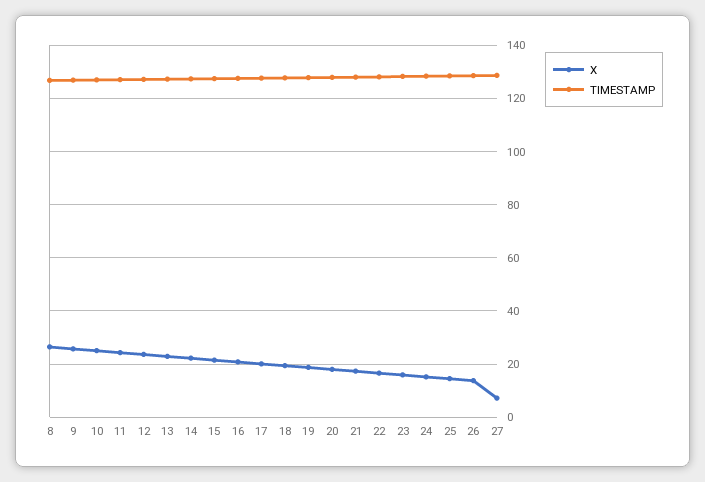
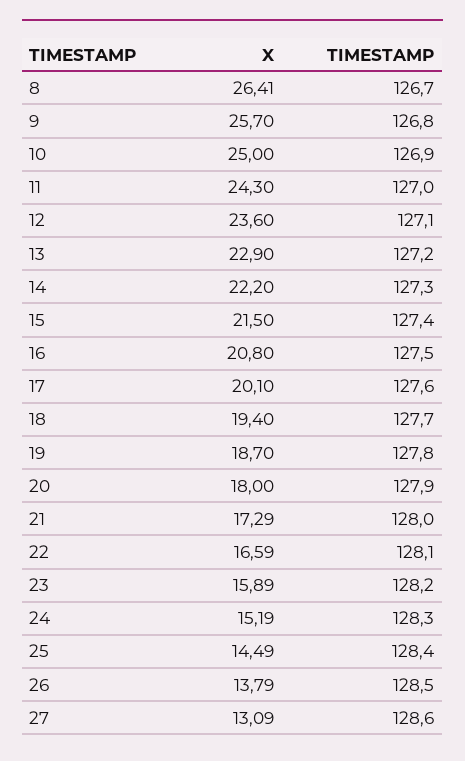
X, 27: 7.5 -> 13.09

